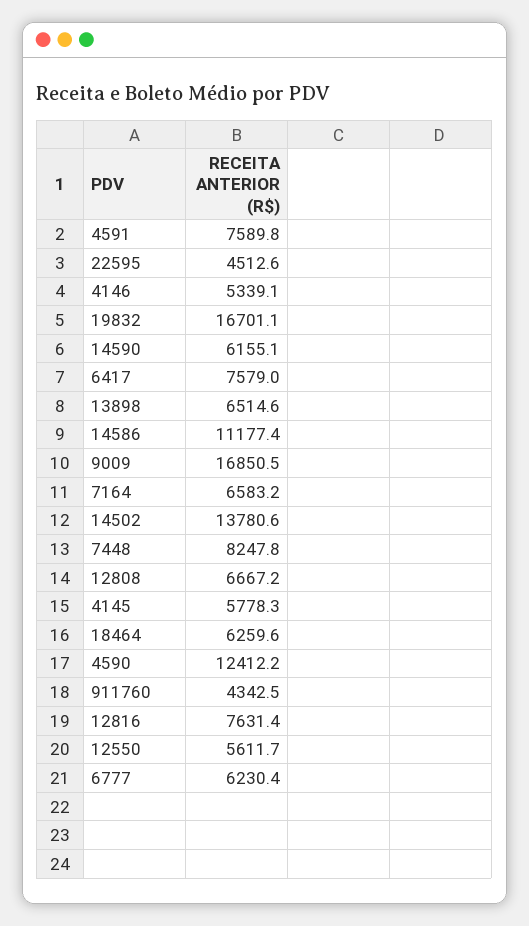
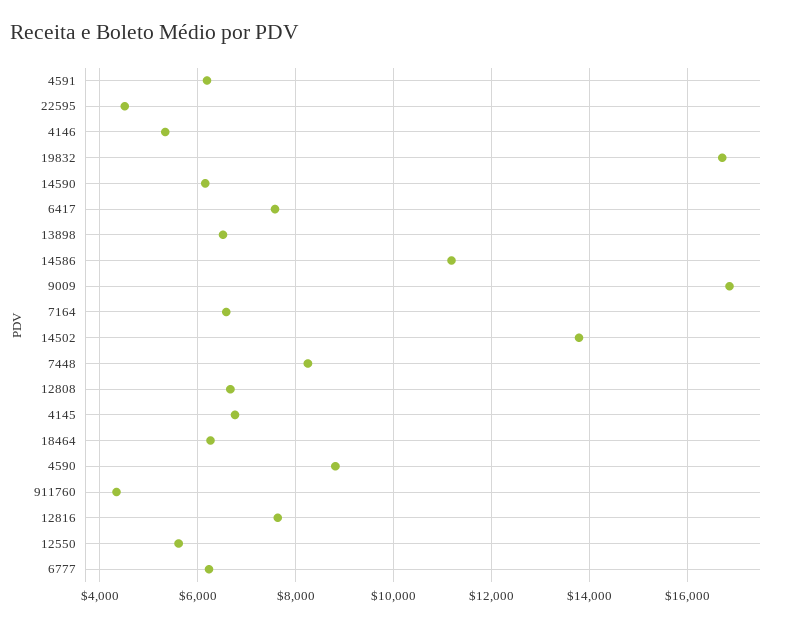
4591: 7589.8 -> 6200
4145: 5778.3 -> 6800
4590: 12412.2 -> 8800

